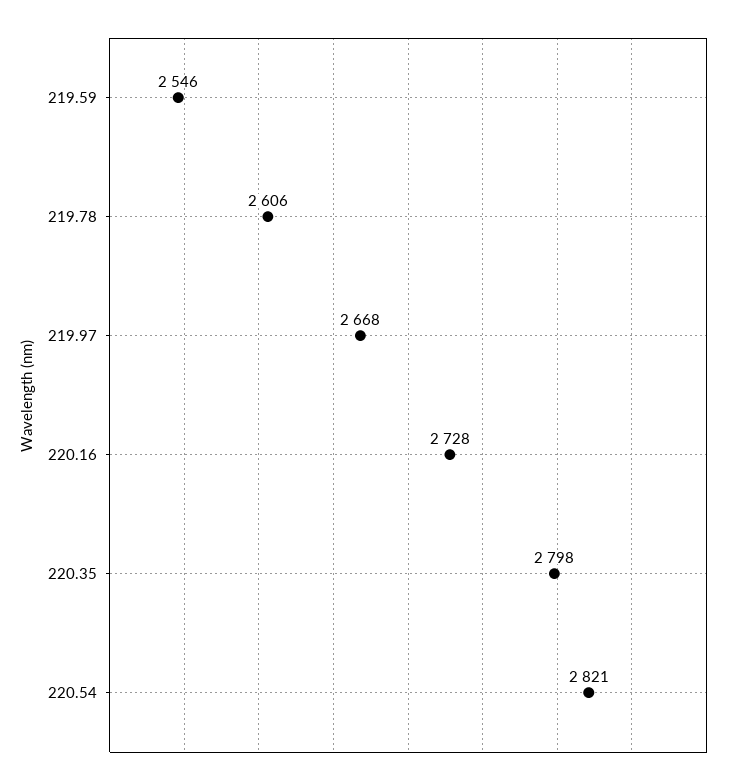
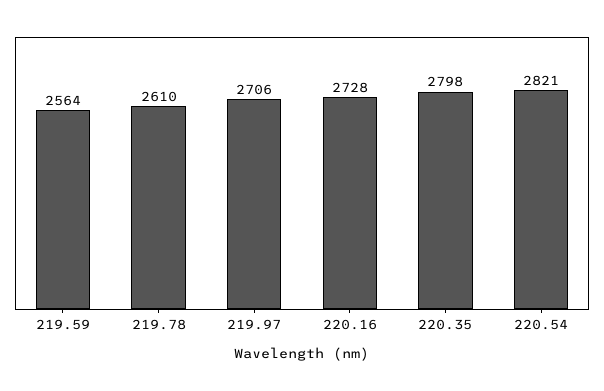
219.59: 2546 -> 2564
219.78: 2606 -> 2610
219.97: 2668 -> 2706

